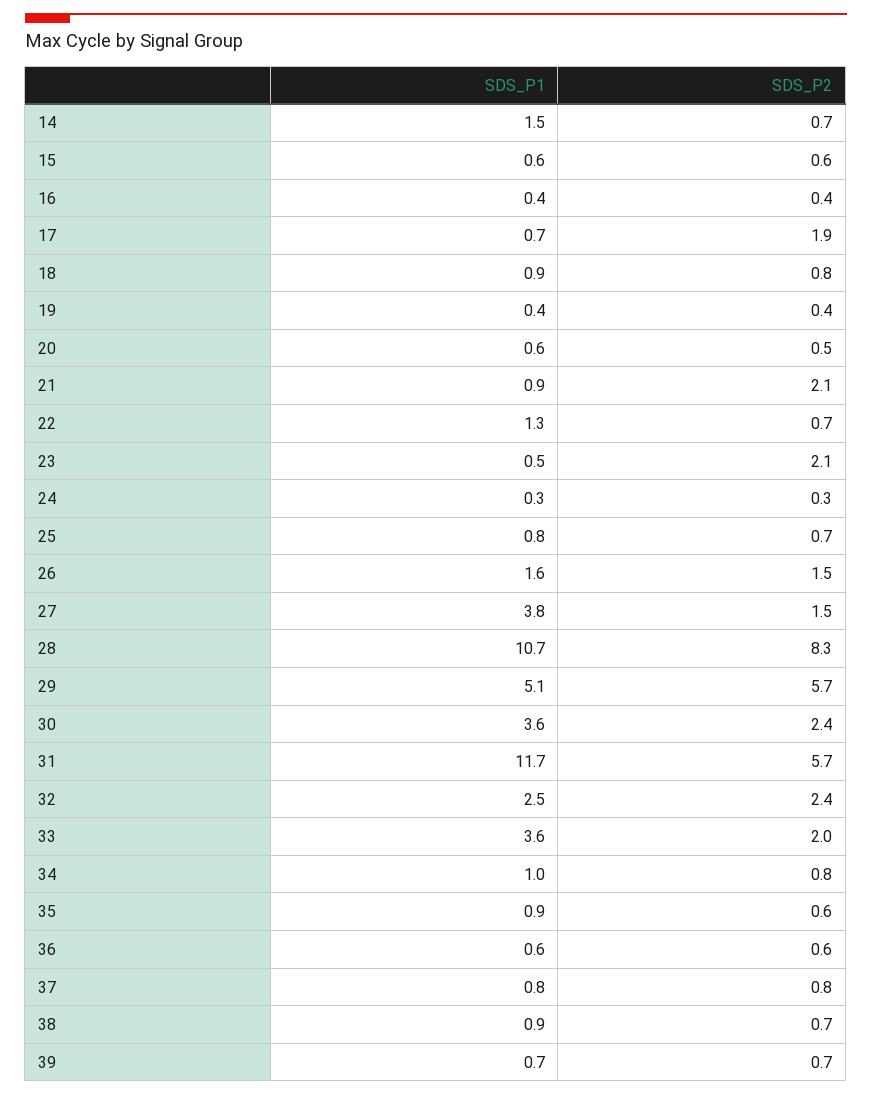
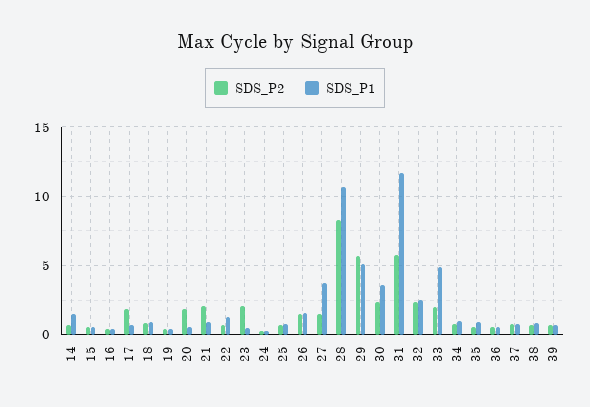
SDS_P2, 20: 0.5 -> 2
SDS_P1, 33: 3.6 -> 5

